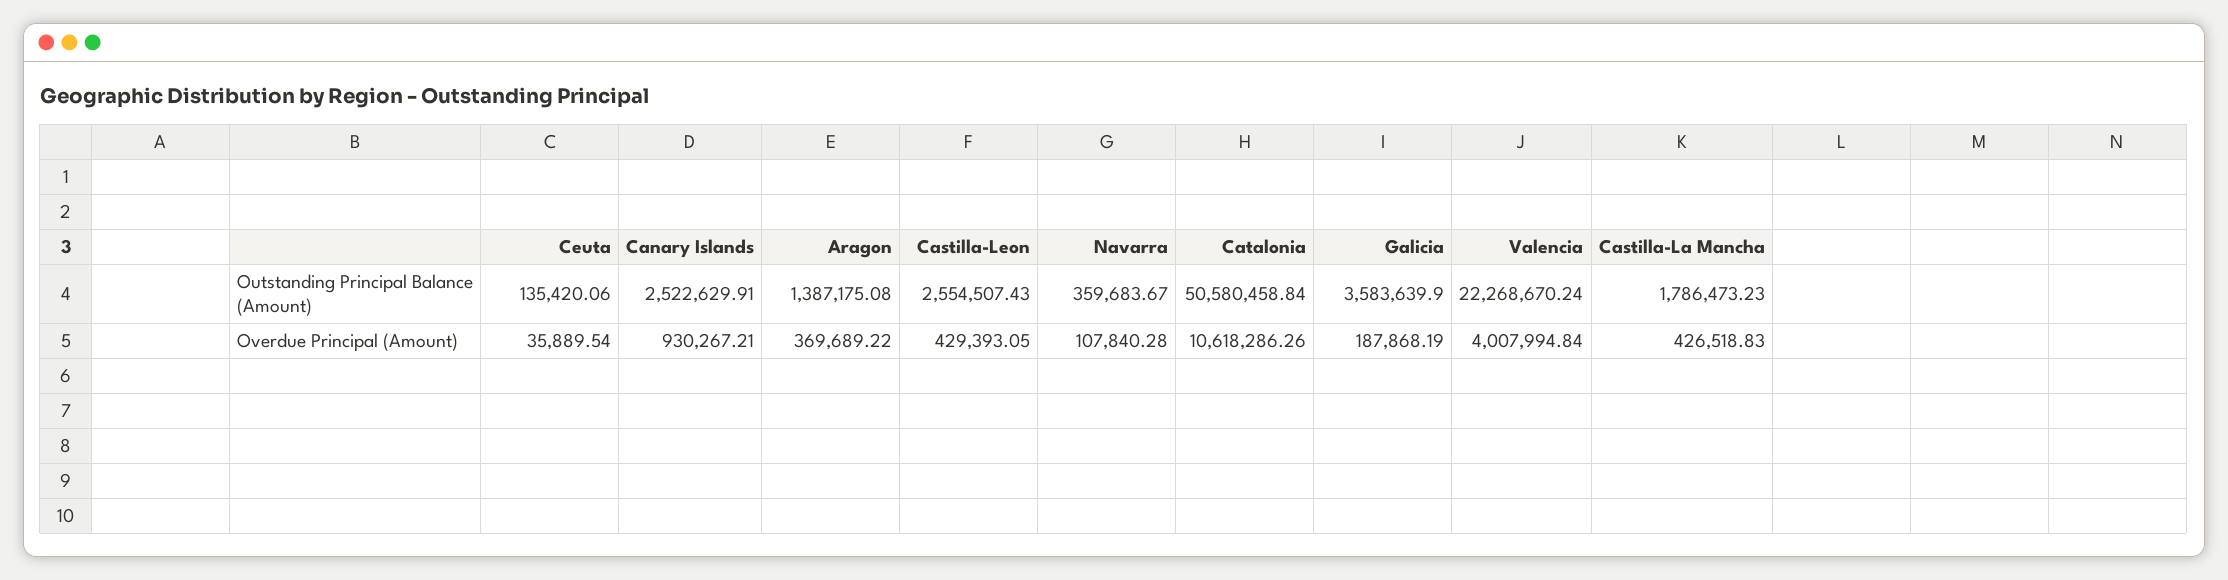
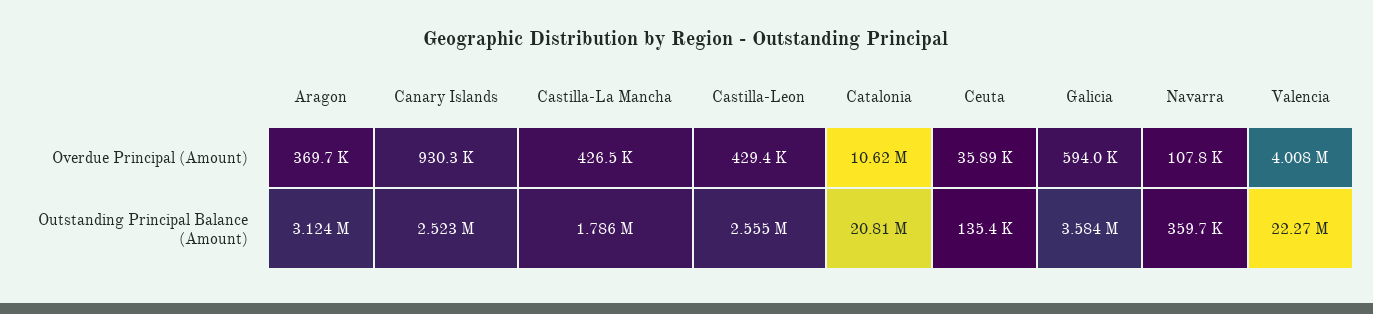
Aragon, Outstanding Principal Balance (Amount): 1387175.08 -> 3124000
Catalonia, Outstanding Principal Balance (Amount): 50580458.84 -> 20810000
Galicia, Overdue Principal (Amount): 187868.19 -> 594000

